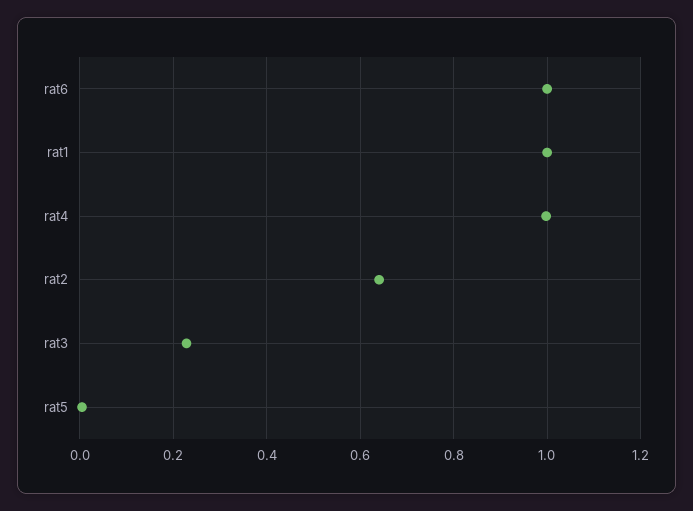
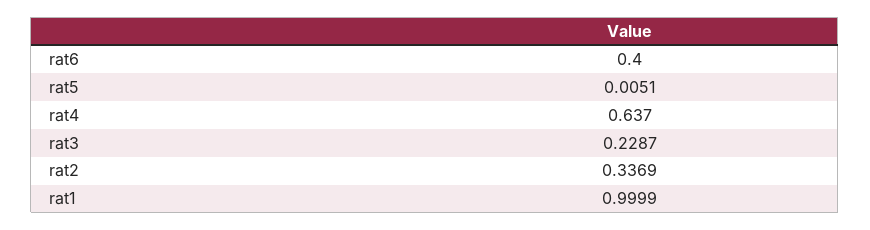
rat6: 1 -> 0.4
rat4: 1 -> 0.637
rat2: 0.64 -> 0.3369

